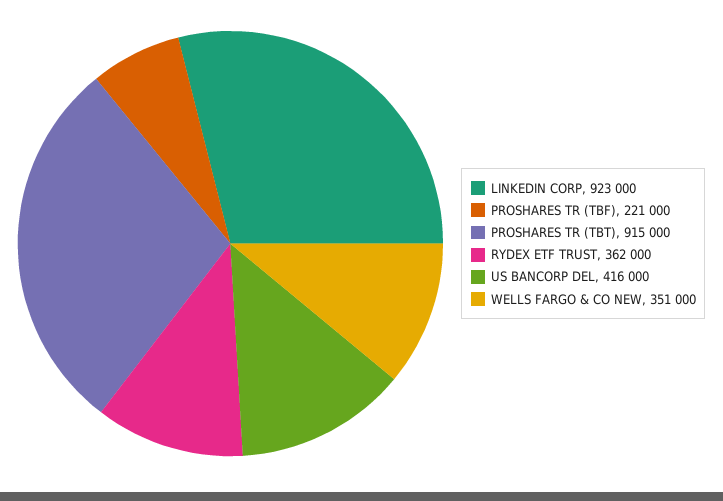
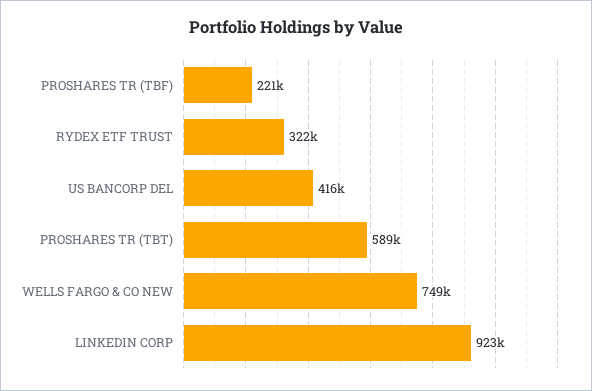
PROSHARES TR (TBT): 915000 -> 589000
RYDEX ETF TRUST: 362000 -> 322000
WELLS FARGO & CO NEW: 351000 -> 749000

